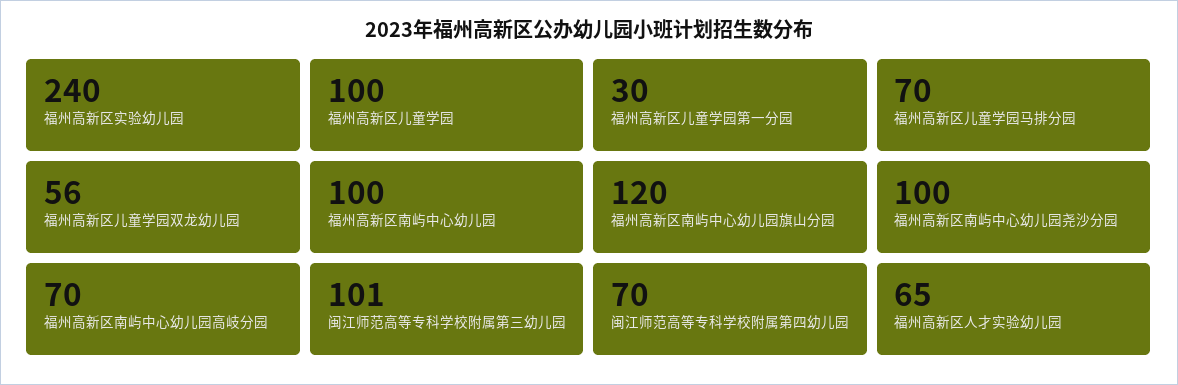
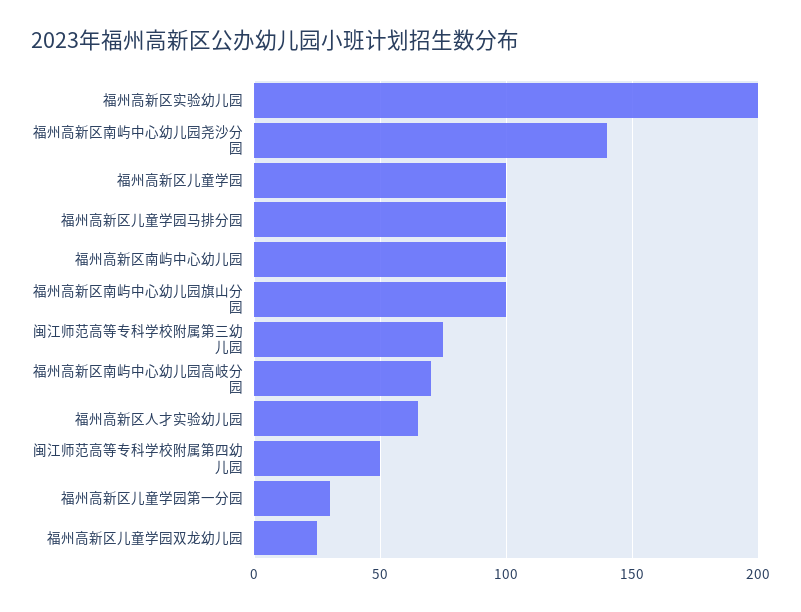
福州高新区实验幼儿园: 240 -> 200
福州高新区儿童学园马排分园: 70 -> 100
福州高新区儿童学园双龙幼儿园: 56 -> 25
福州高新区南屿中心幼儿园旗山分园: 120 -> 100
福州高新区南屿中心幼儿园尧沙分园: 100 -> 140
闽江师范高等专科学校附属第三幼儿园: 101 -> 75
闽江师范高等专科学校附属第四幼儿园: 70 -> 50

